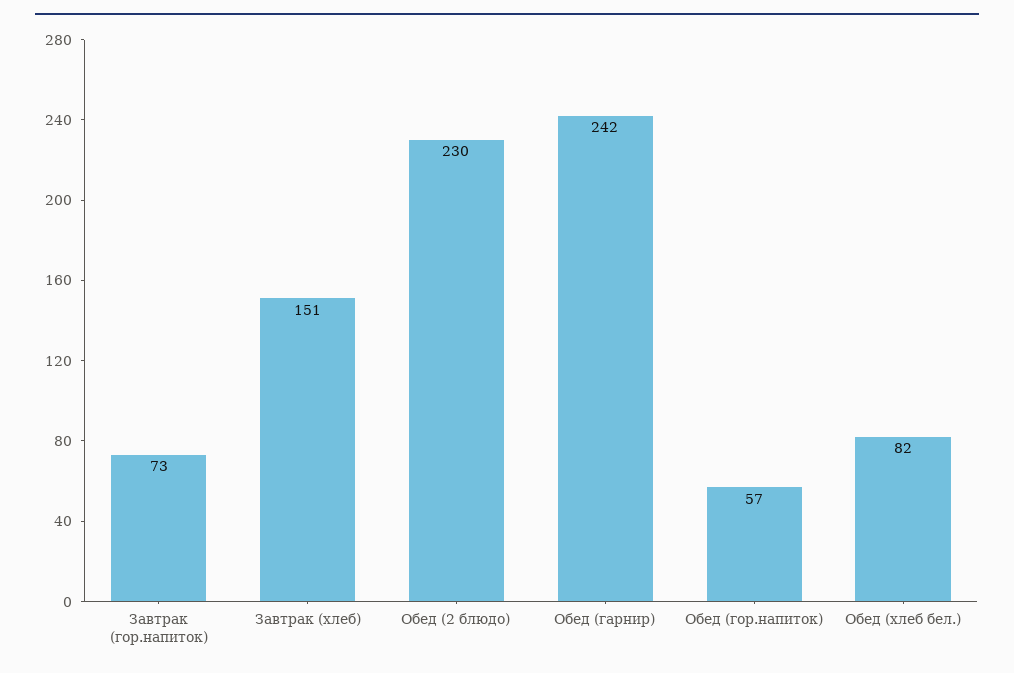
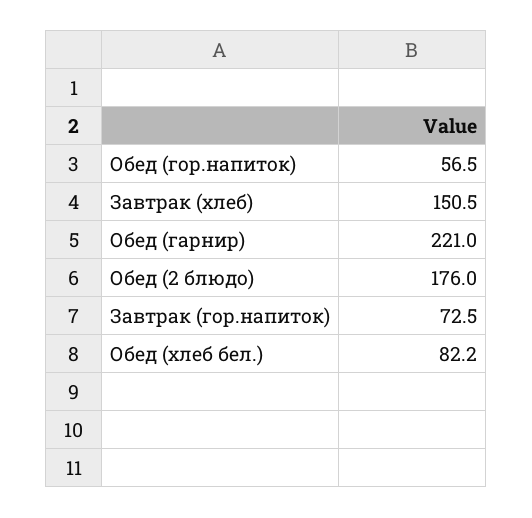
Обед (2 блюдо): 230 -> 176
Обед (гарнир): 242 -> 221

